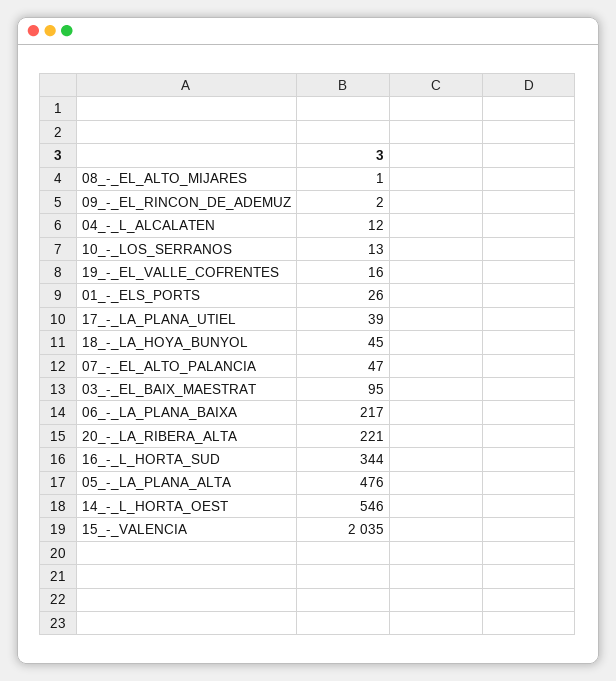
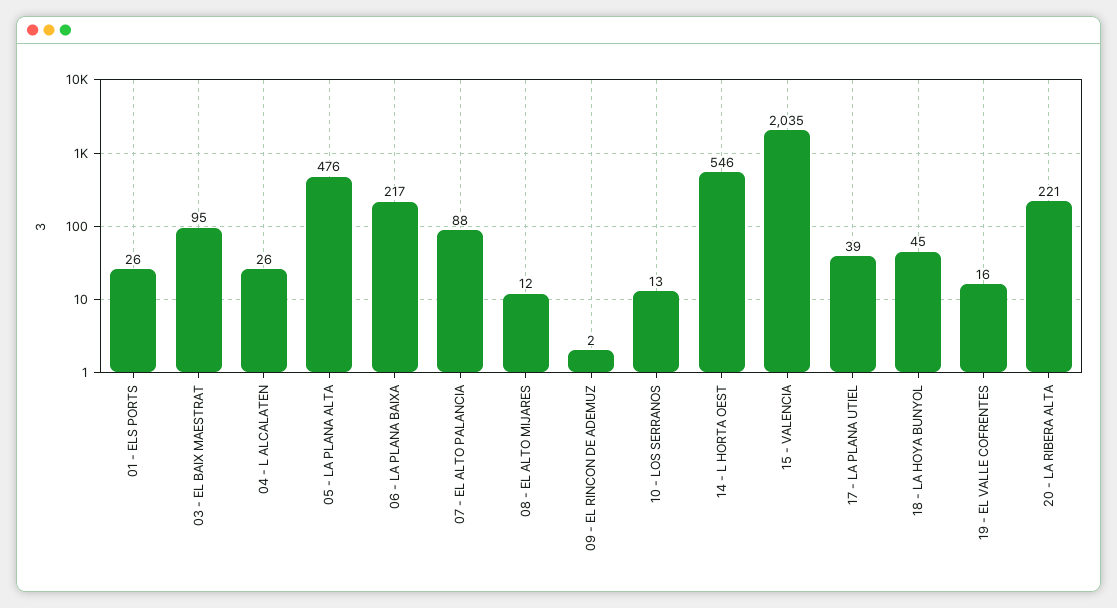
08_-_EL_ALTO_MIJARES: 1 -> 12
04_-_L_ALCALATEN: 12 -> 26
07_-_EL_ALTO_PALANCIA: 47 -> 88
16_-_L_HORTA_SUD: 344 -> none

